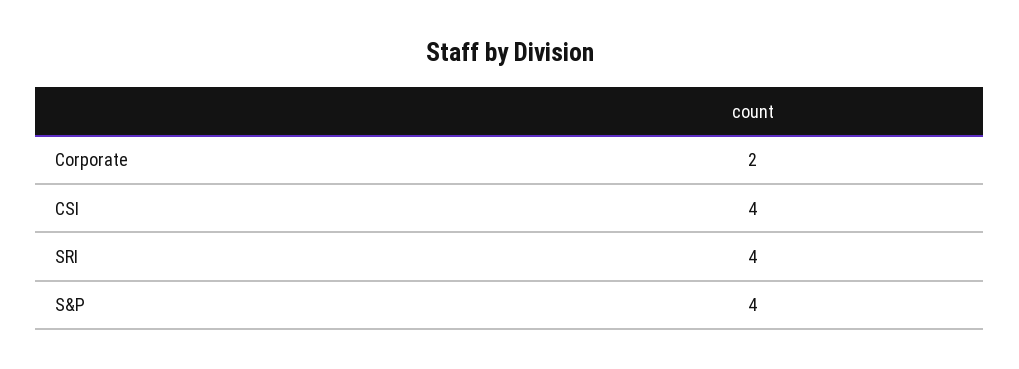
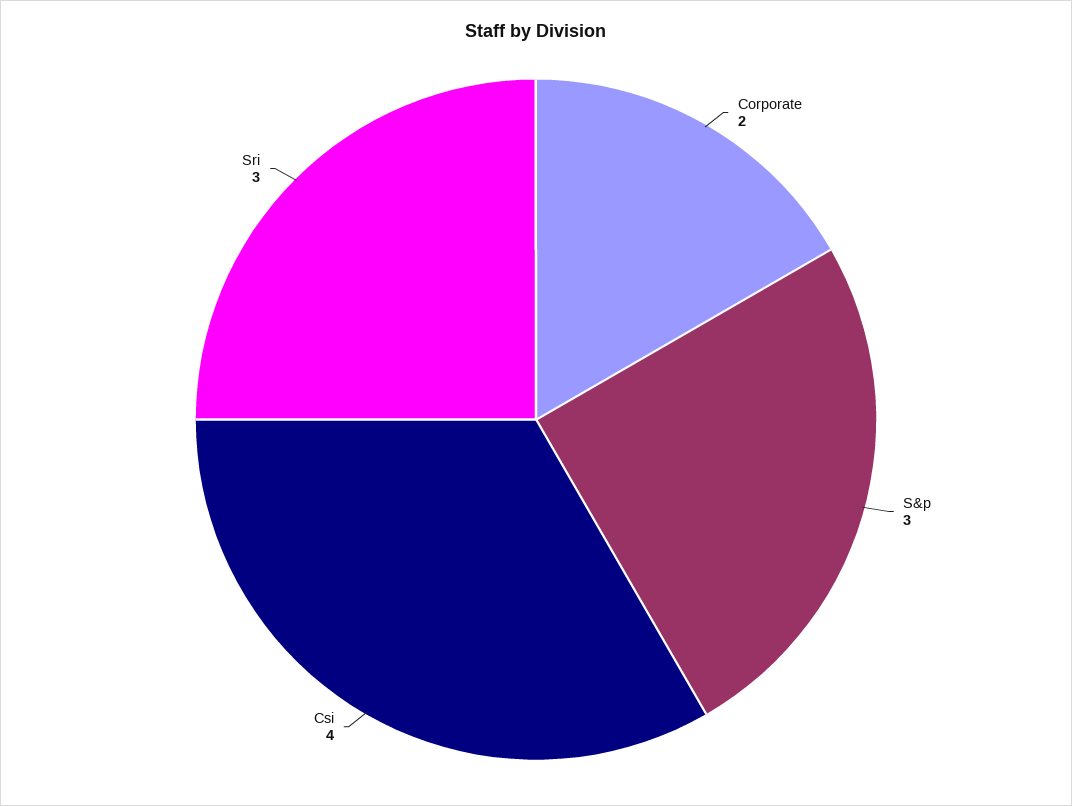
SRI: 4 -> 3
S&P: 4 -> 3

